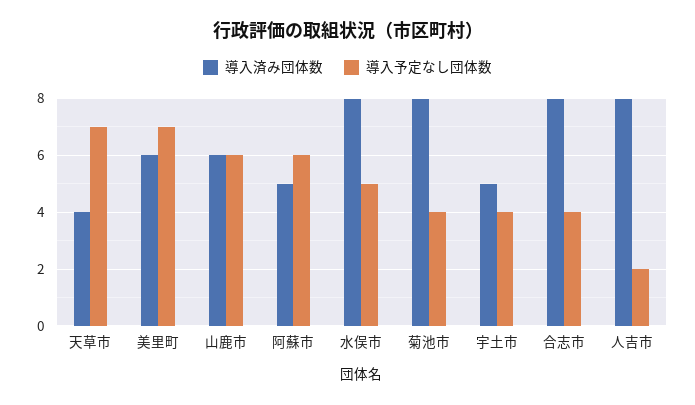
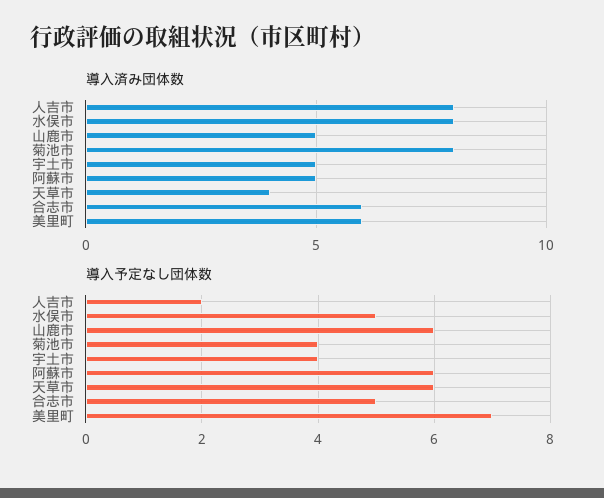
導入予定なし団体数, 天草市: 7 -> 6
導入済み団体数, 山鹿市: 6 -> 5
導入済み団体数, 合志市: 8 -> 6
導入予定なし団体数, 合志市: 4 -> 5

